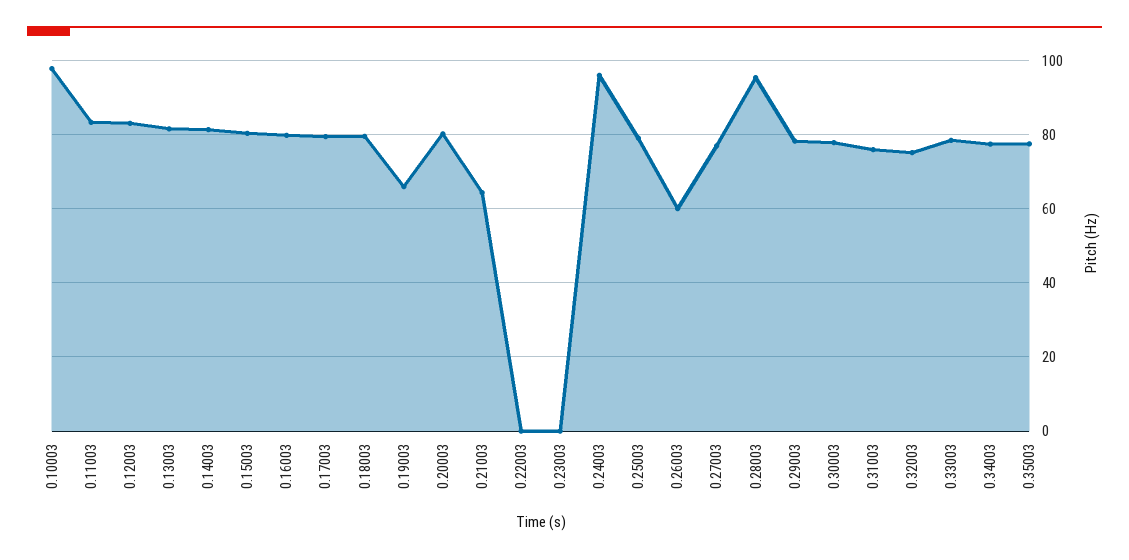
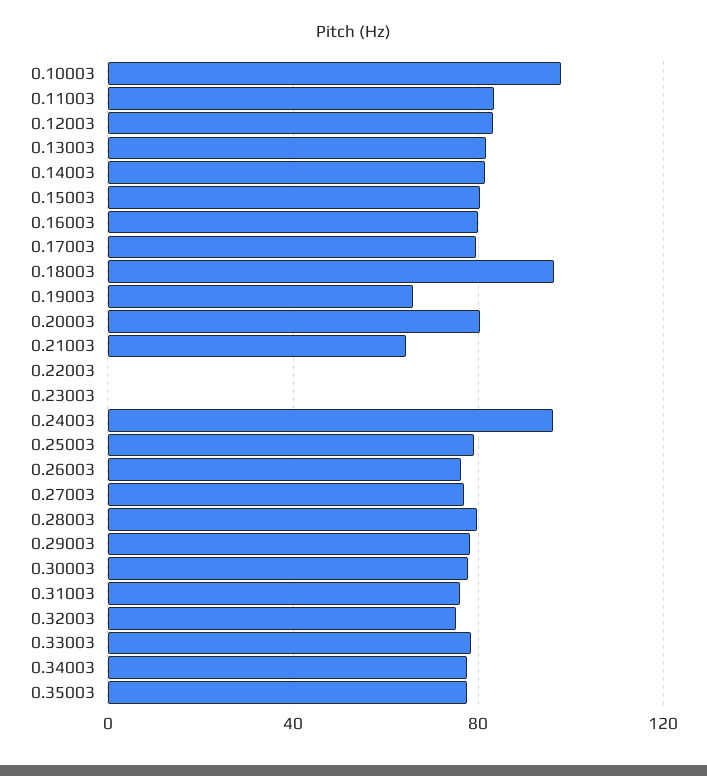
0.18003: 80 -> 95
0.26003: 60 -> 75
0.28003: 96 -> 80

